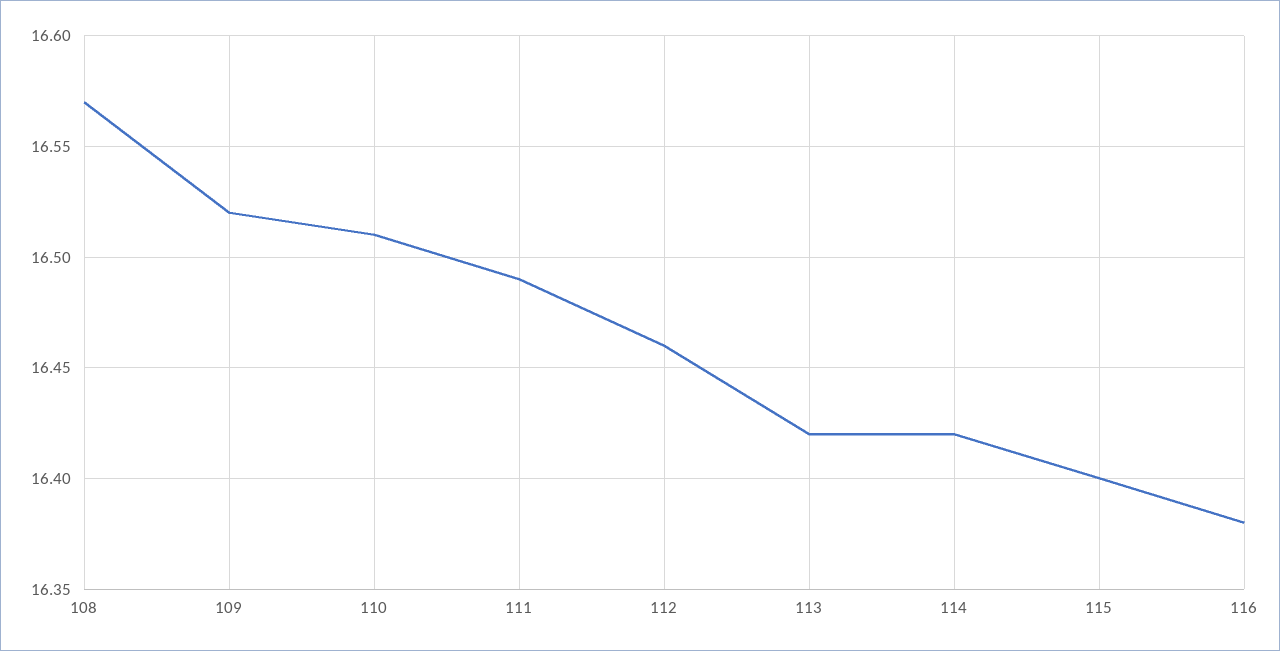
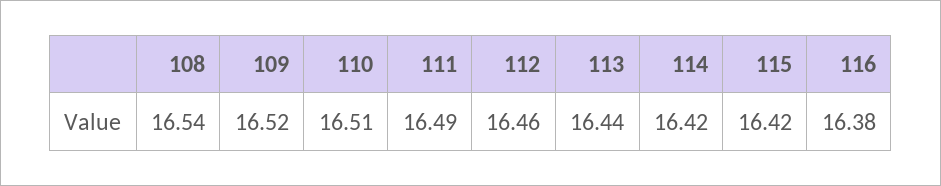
108: 16.57 -> 16.54
113: 16.42 -> 16.44
115: 16.4 -> 16.42

